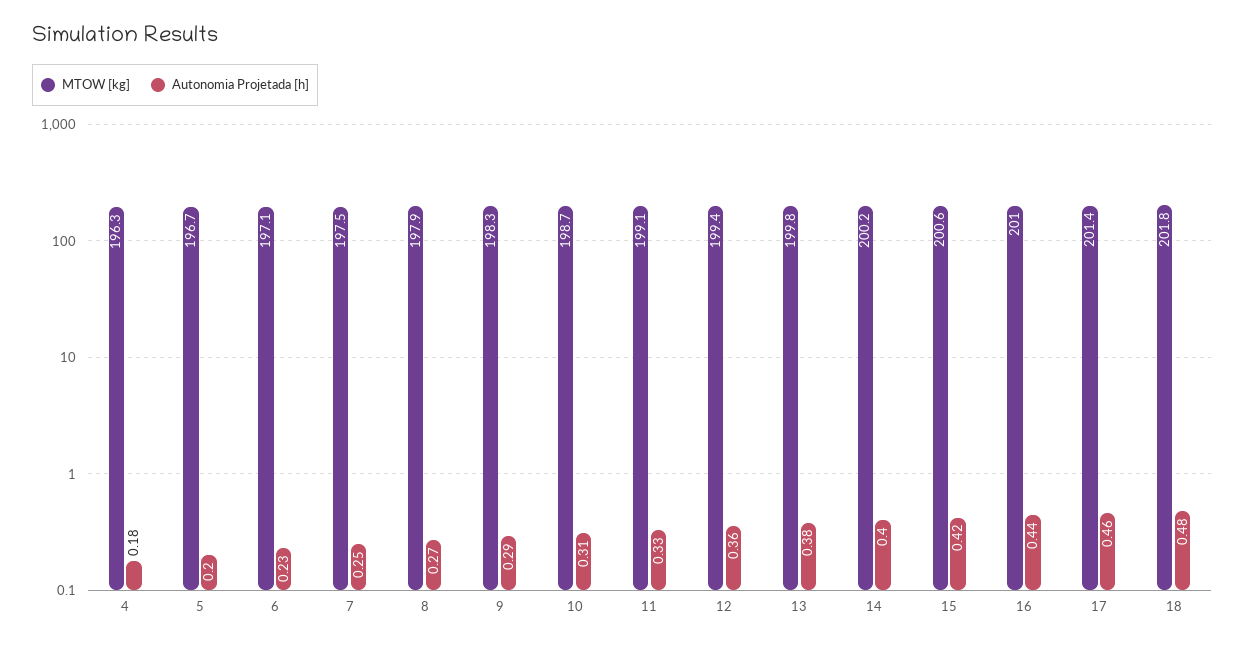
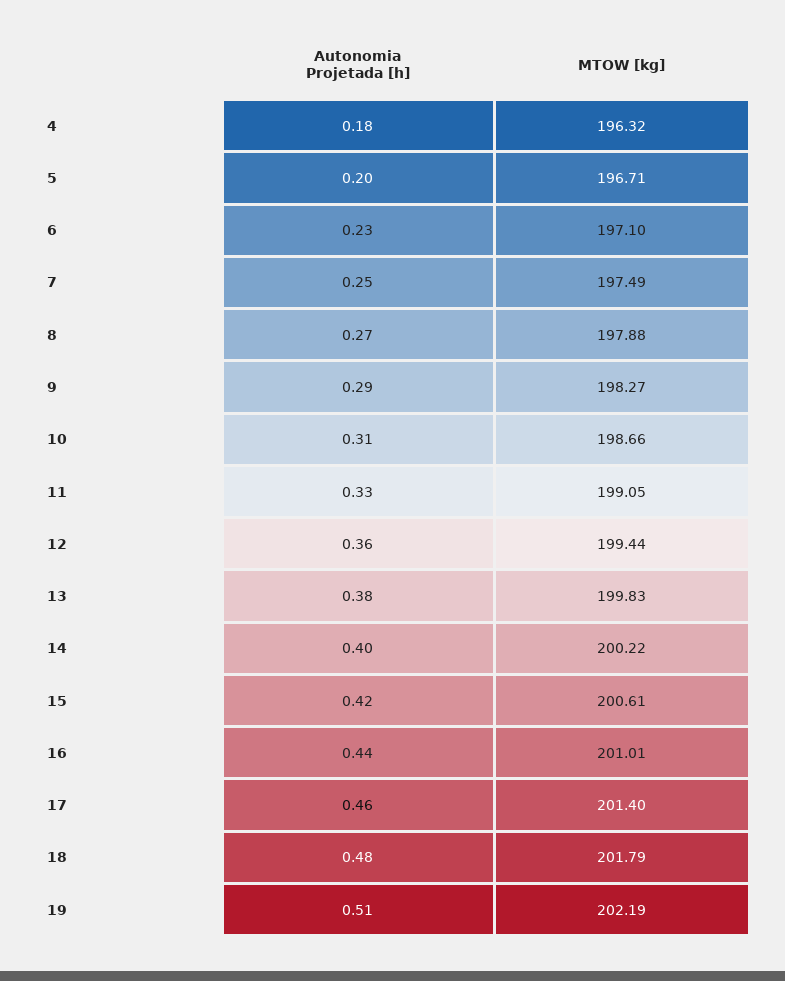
Autonomia Projetada [h], 19: none -> 0.51
MTOW [kg], 19: none -> 202.19

